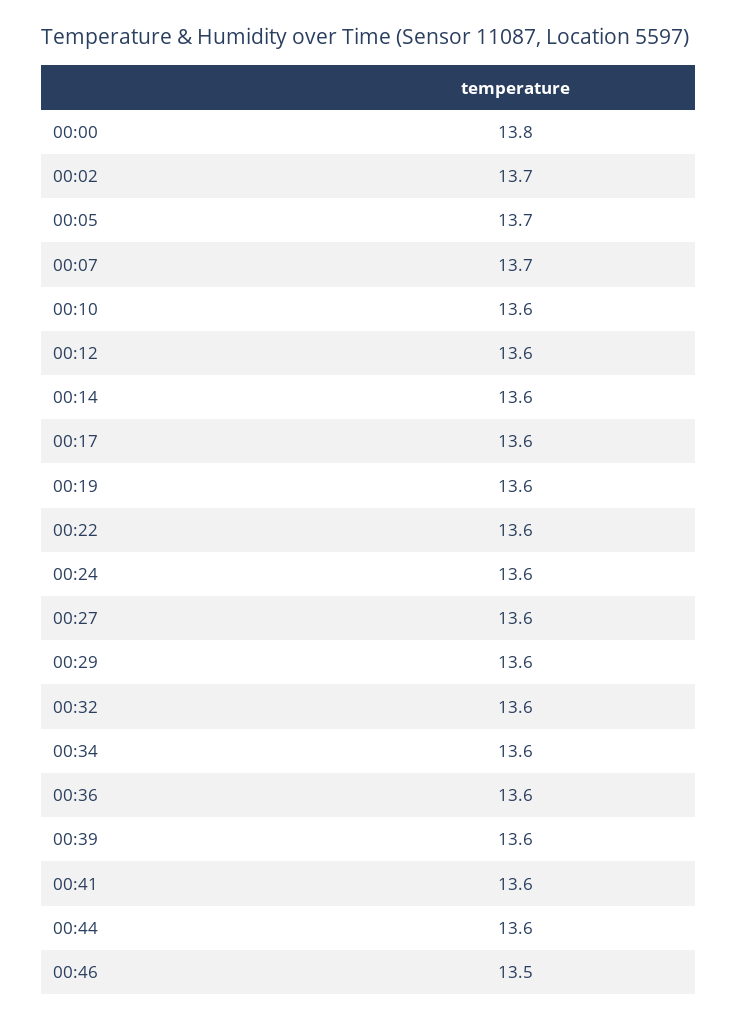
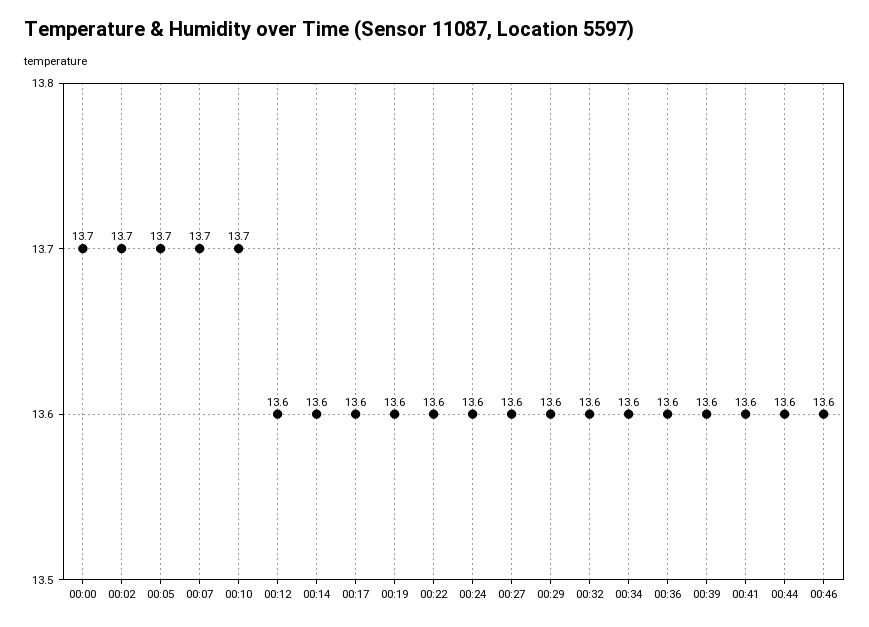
00:00: 13.8 -> 13.7
00:10: 13.6 -> 13.7
00:46: 13.5 -> 13.6

